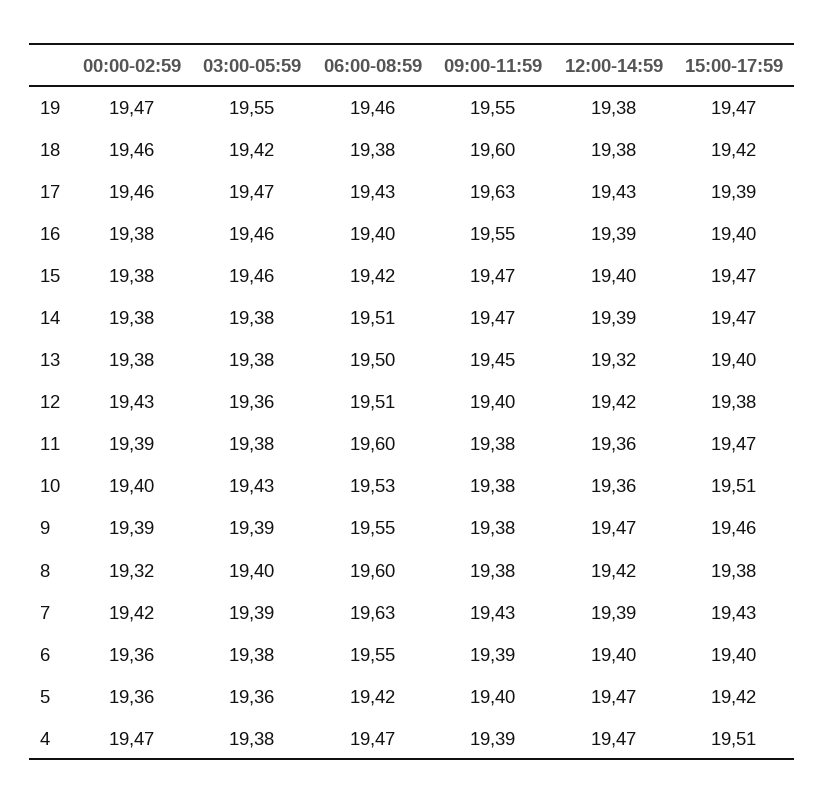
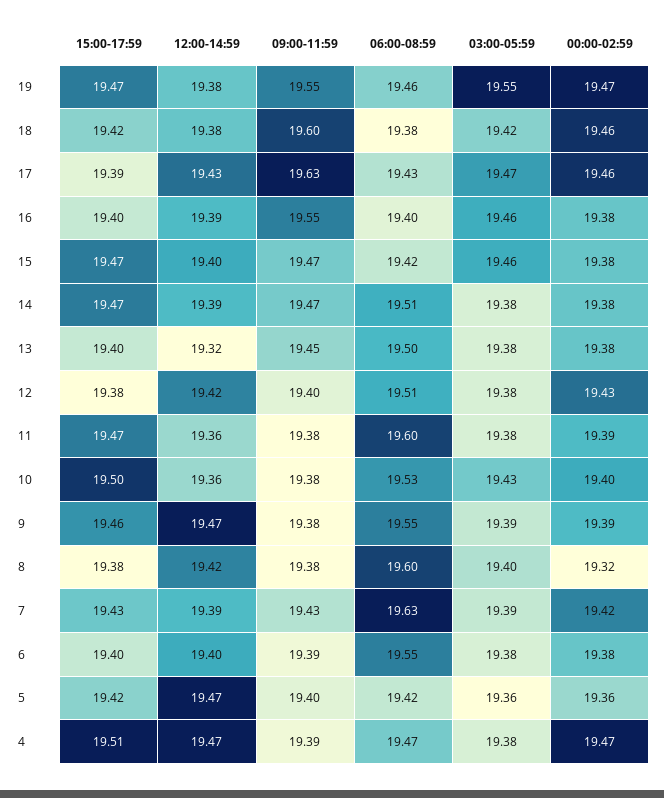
03:00-05:59, 12: 19.36 -> 19.38
15:00-17:59, 10: 19.51 -> 19.5
00:00-02:59, 6: 19.36 -> 19.38

